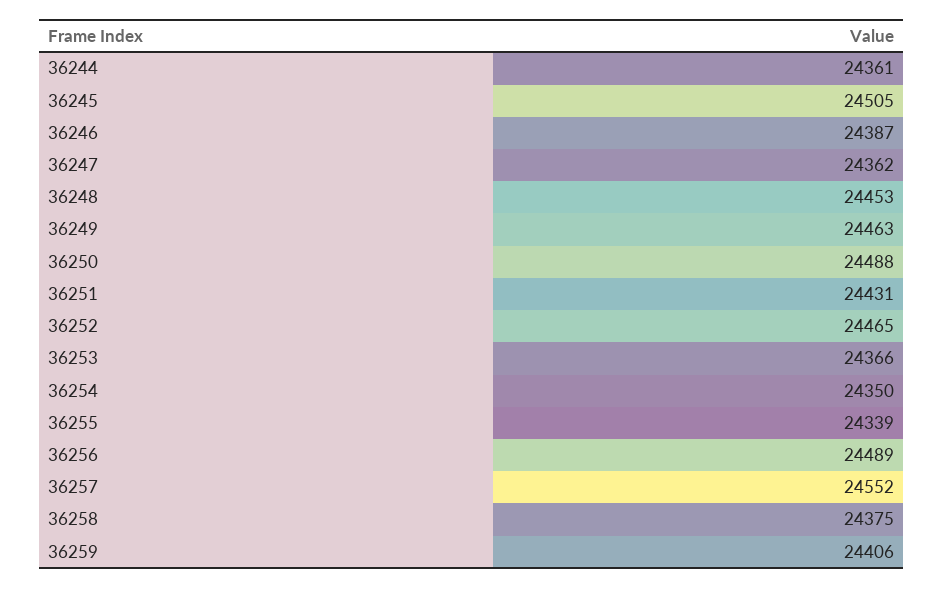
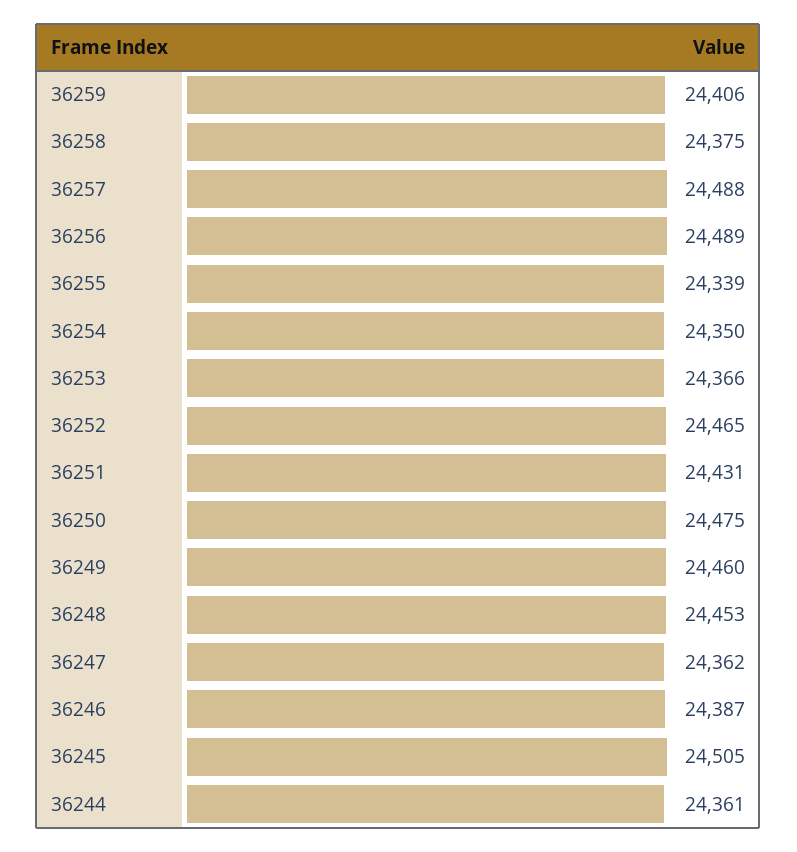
36249: 24463 -> 24460
36250: 24488 -> 24475
36257: 24552 -> 24488

